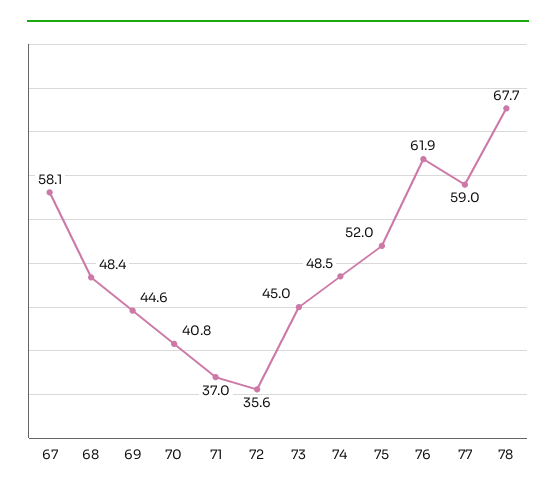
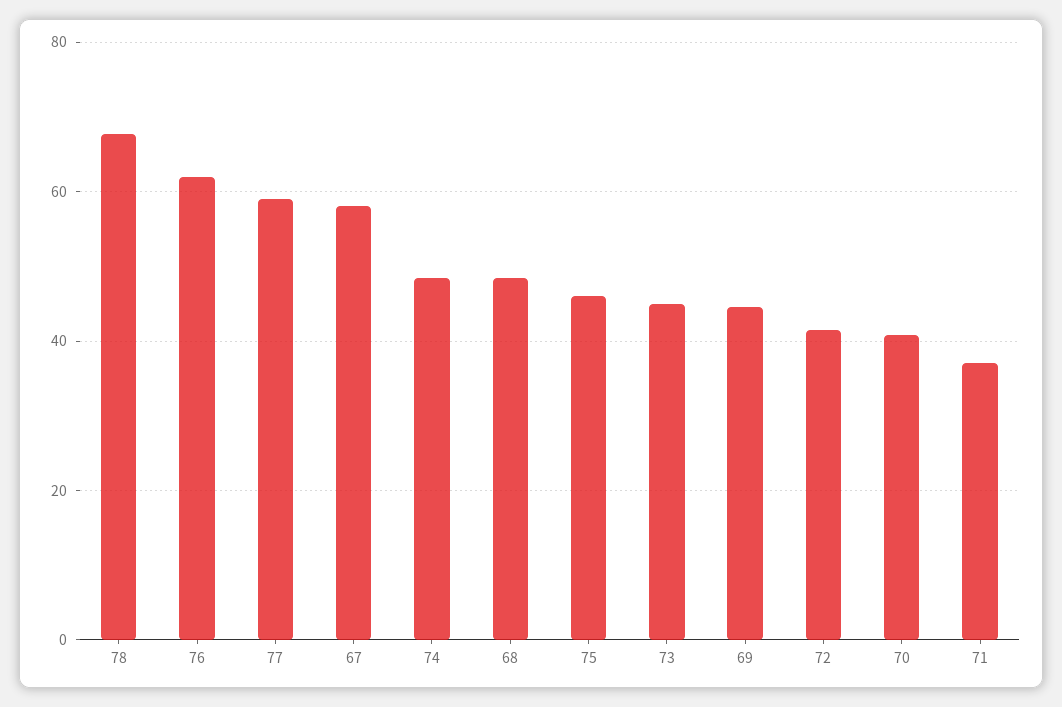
72: 35.6 -> 42
75: 52 -> 46

